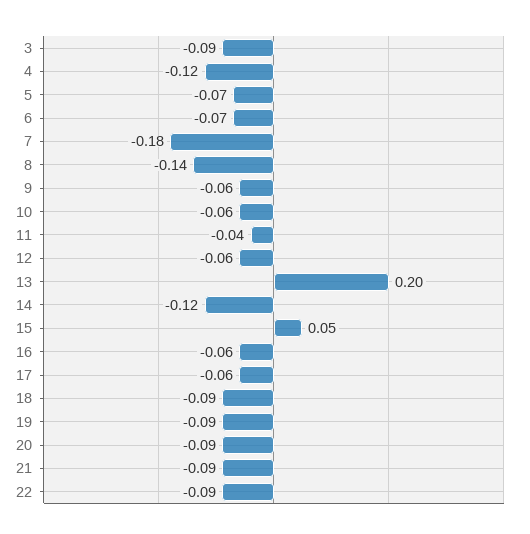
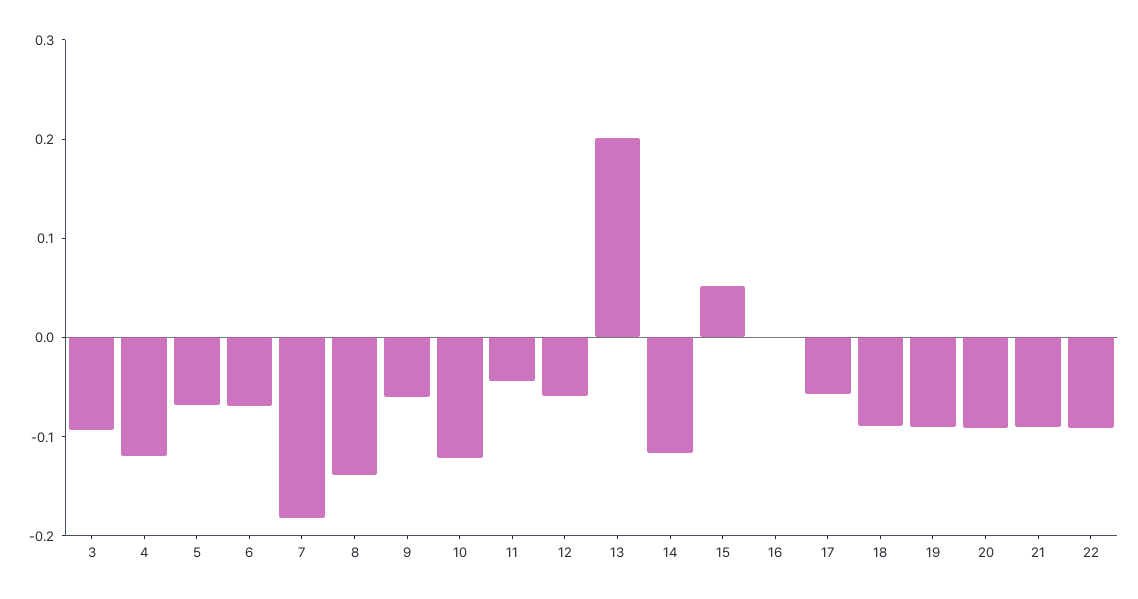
10: -0.06 -> -0.12
16: -0.06 -> 0

